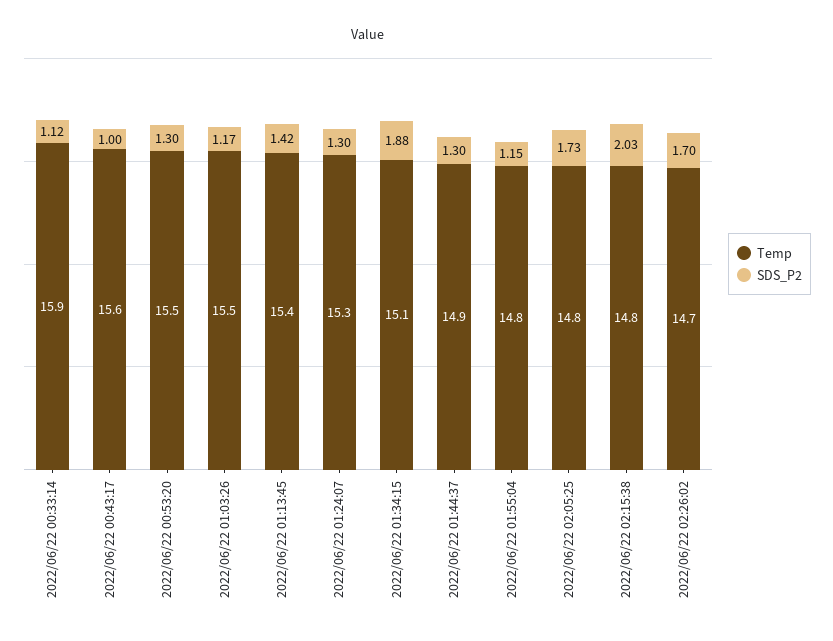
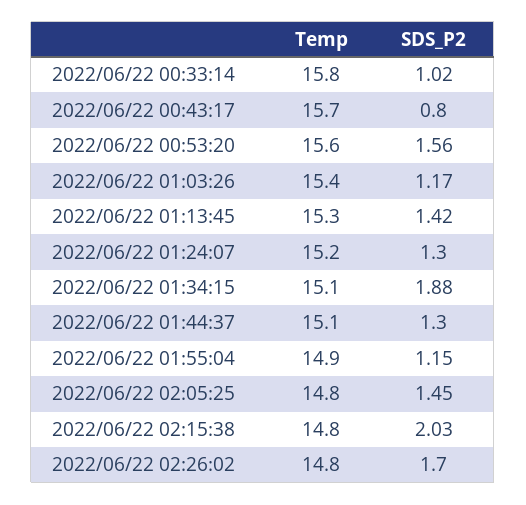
Temp, 2022/06/22 00:33:14: 15.9 -> 15.8
SDS_P2, 2022/06/22 00:33:14: 1.12 -> 1.02
Temp, 2022/06/22 00:43:17: 15.6 -> 15.7
SDS_P2, 2022/06/22 00:43:17: 1 -> 0.8
Temp, 2022/06/22 00:53:20: 15.5 -> 15.6
SDS_P2, 2022/06/22 00:53:20: 1.3 -> 1.56
Temp, 2022/06/22 01:03:26: 15.5 -> 15.4
Temp, 2022/06/22 01:13:45: 15.4 -> 15.3
Temp, 2022/06/22 01:24:07: 15.3 -> 15.2
Temp, 2022/06/22 01:44:37: 14.9 -> 15.1
Temp, 2022/06/22 01:55:04: 14.8 -> 14.9
SDS_P2, 2022/06/22 02:05:25: 1.73 -> 1.45
Temp, 2022/06/22 02:26:02: 14.7 -> 14.8

